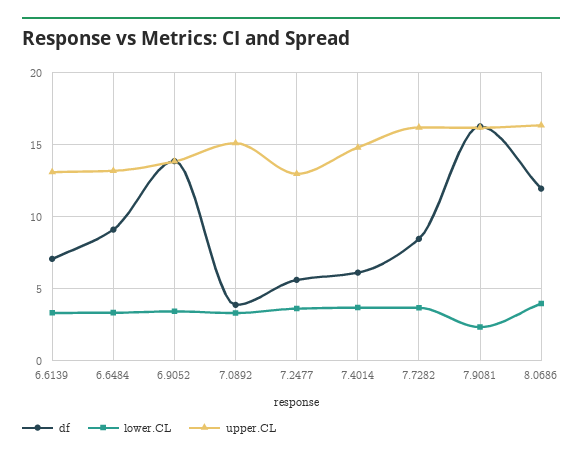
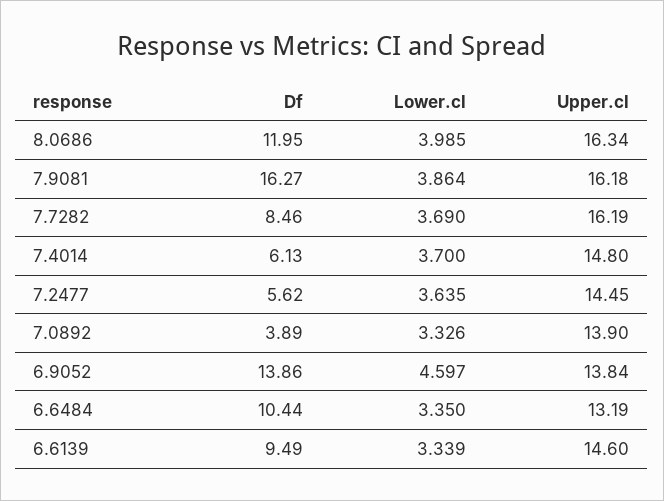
df, 6.6139: 7 -> 9.49
upper.CL, 6.6139: 13 -> 14.6
df, 6.6484: 9 -> 10.44
lower.CL, 6.9052: 3.5 -> 4.597
upper.CL, 7.0892: 15 -> 13.9
upper.CL, 7.2477: 13 -> 14.45
lower.CL, 7.9081: 2.5 -> 3.864

